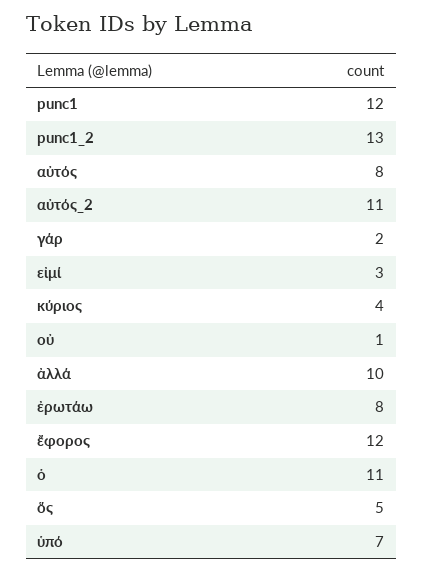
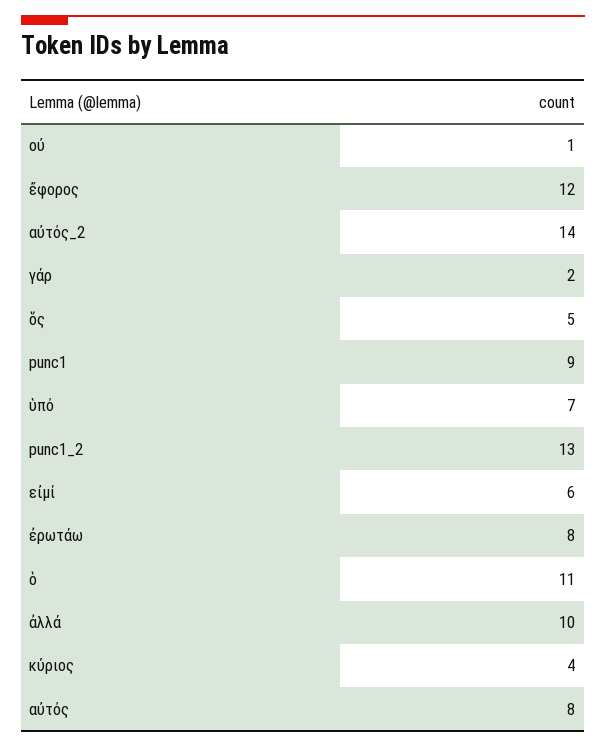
punc1: 12 -> 9
αὐτός_2: 11 -> 14
εἰμί: 3 -> 6

